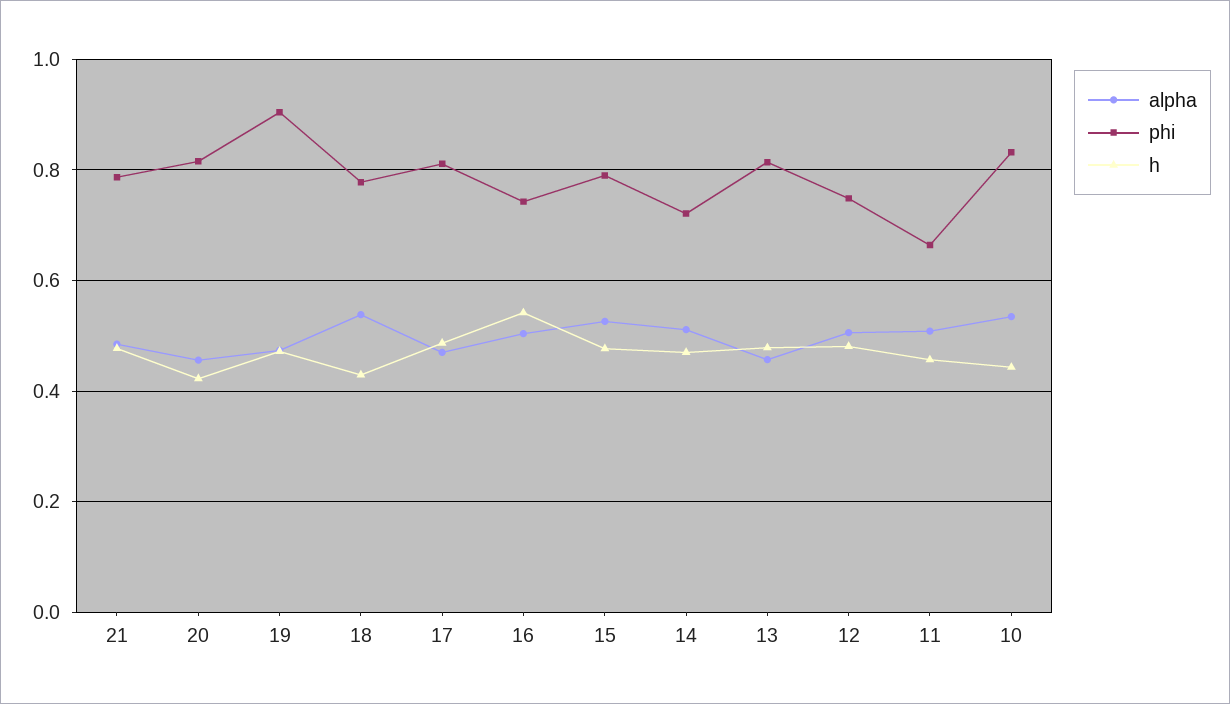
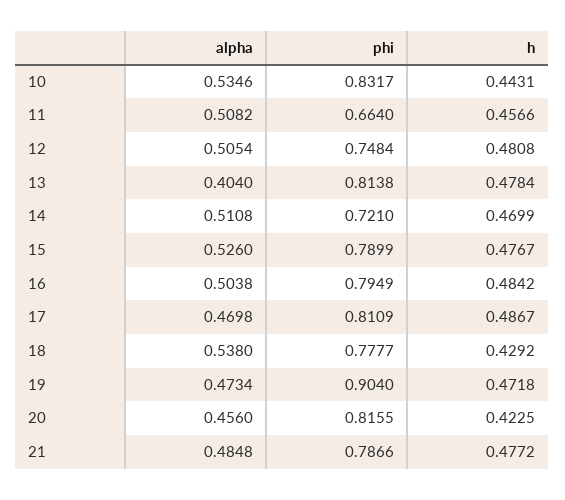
phi, 16: 0.74 -> 0.7949
h, 16: 0.54 -> 0.4842
alpha, 13: 0.46 -> 0.404

